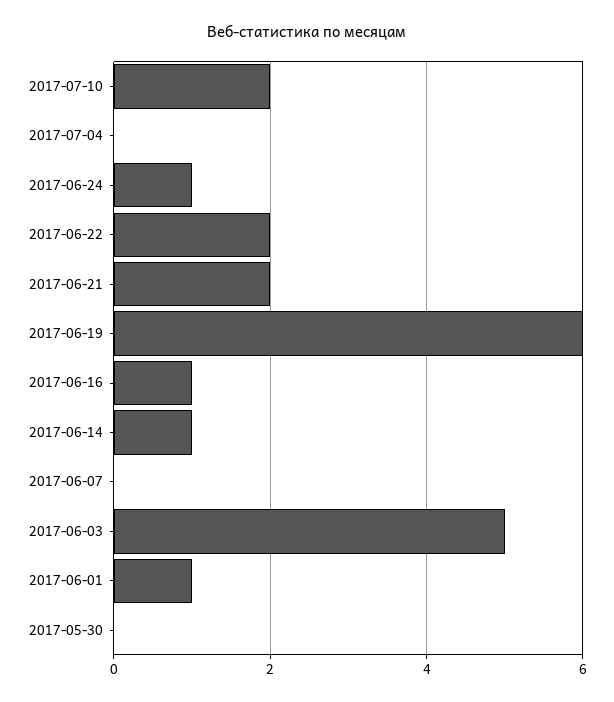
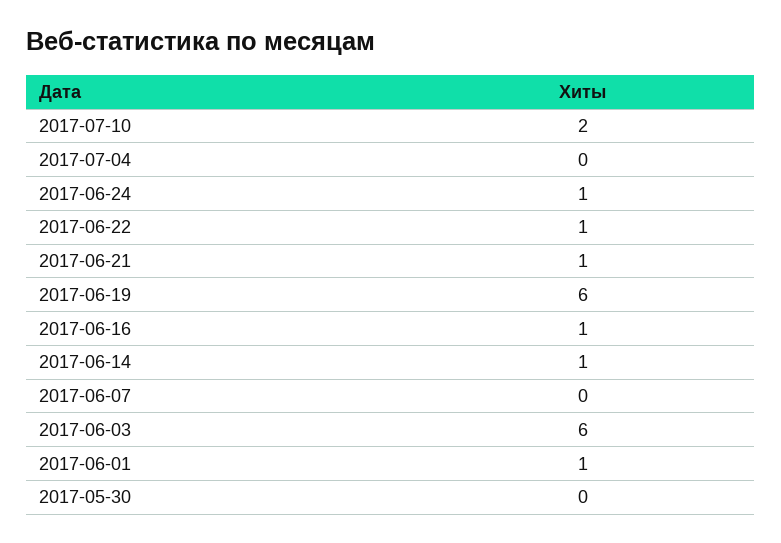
2017-06-22: 2 -> 1
2017-06-21: 2 -> 1
2017-06-03: 5 -> 6

